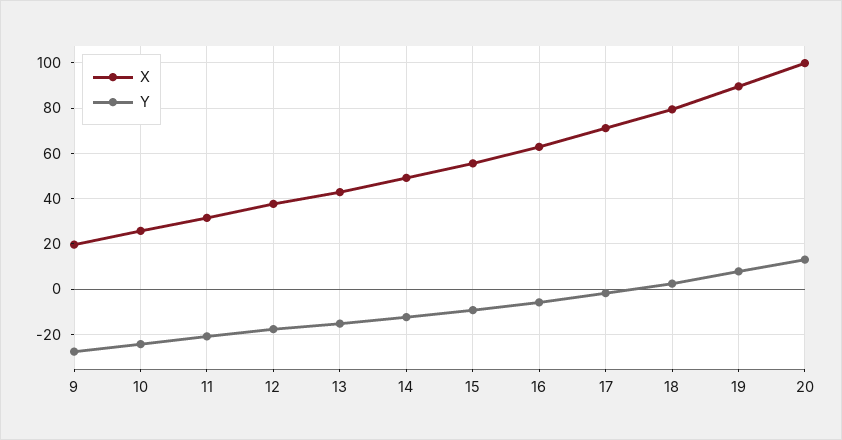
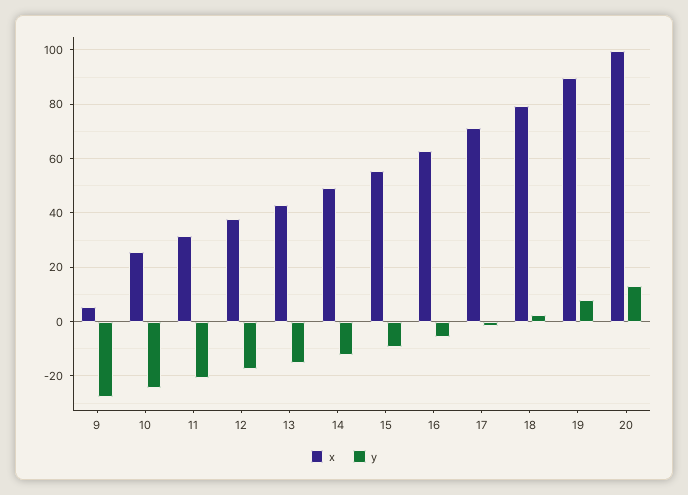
X, 9: 20 -> 5

